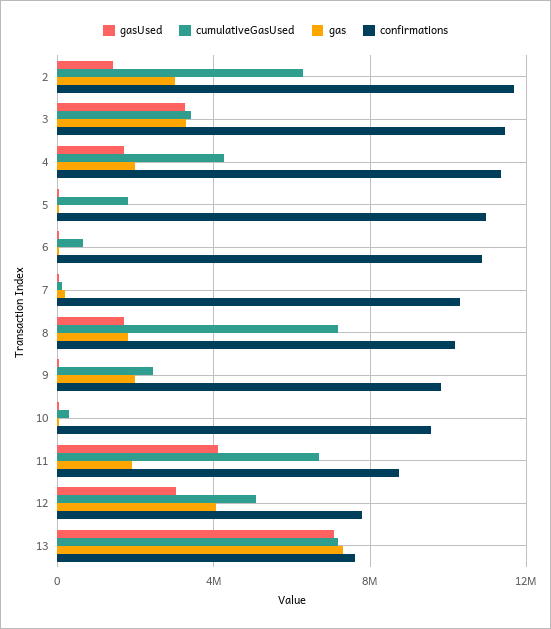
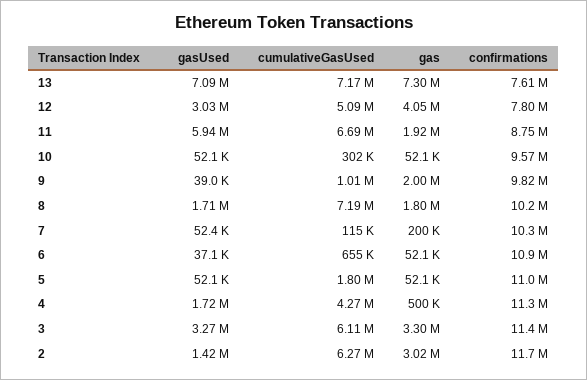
cumulativeGasUsed, 3: 3500000 -> 6110000
gas, 4: 2000000 -> 500000
cumulativeGasUsed, 9: 2500000 -> 1010000
gasUsed, 11: 4000000 -> 5940000

